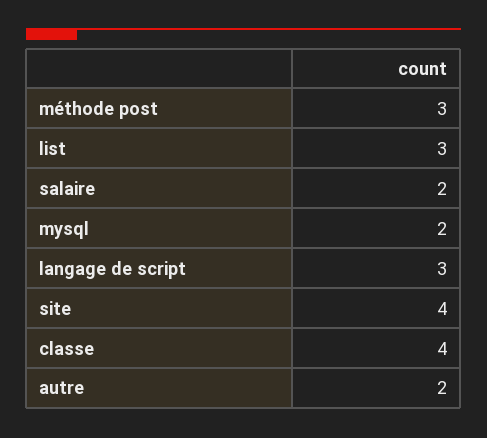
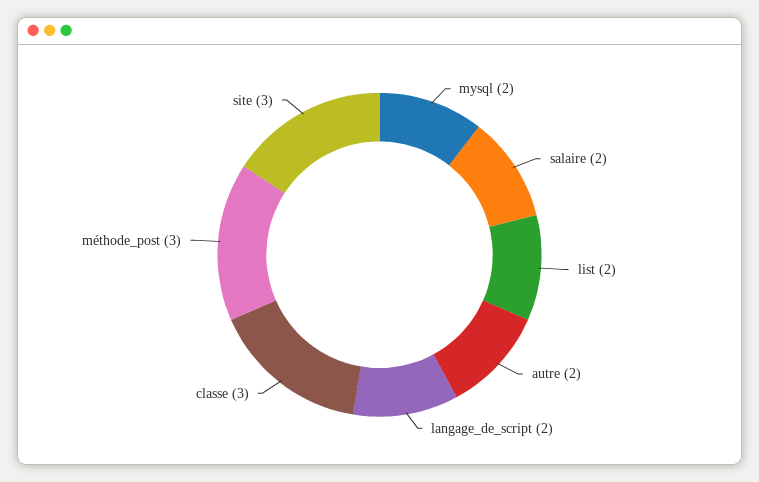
list: 3 -> 2
langage de script: 3 -> 2
site: 4 -> 3
classe: 4 -> 3

